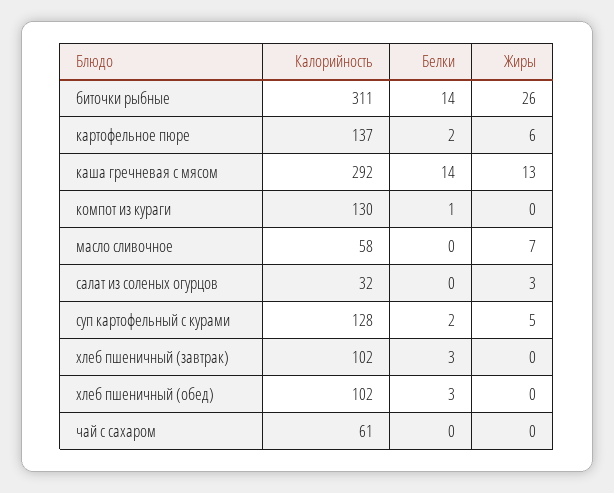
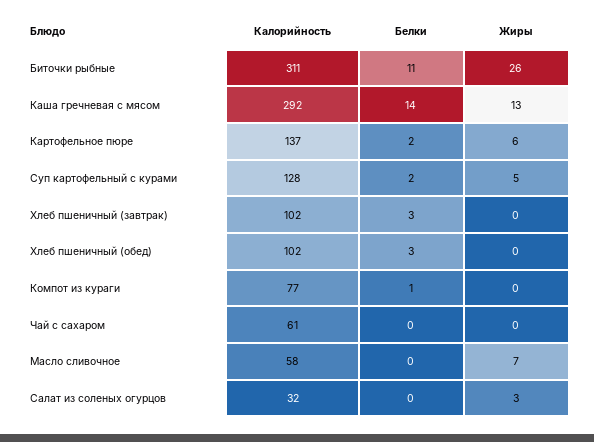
Белки, биточки рыбные: 14 -> 11
Калорийность, компот из кураги: 130 -> 77

